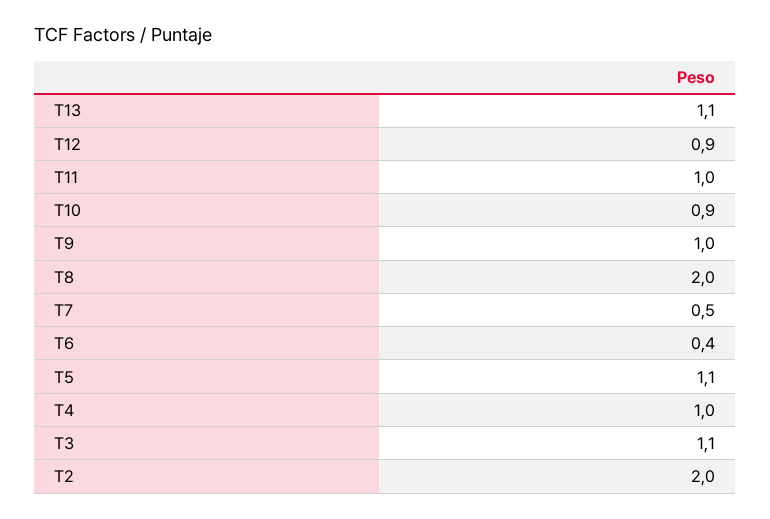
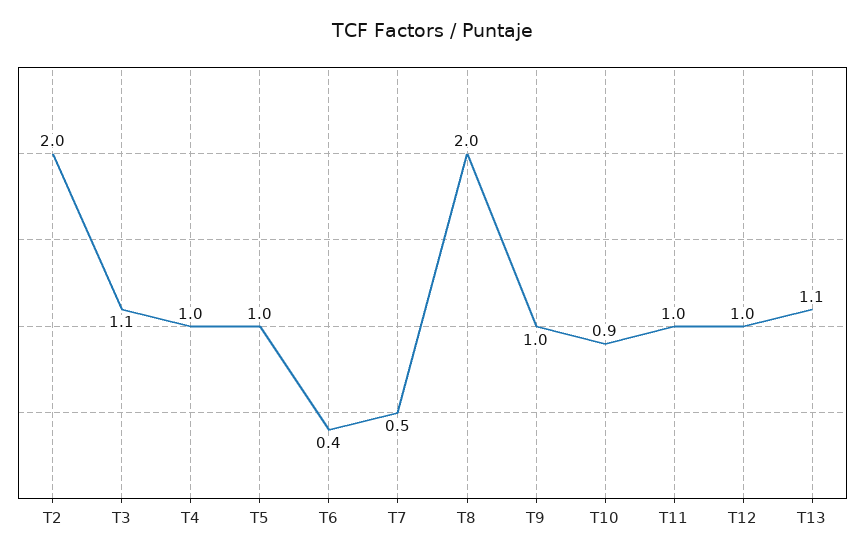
T12: 0.9 -> 1
T5: 1.1 -> 1

